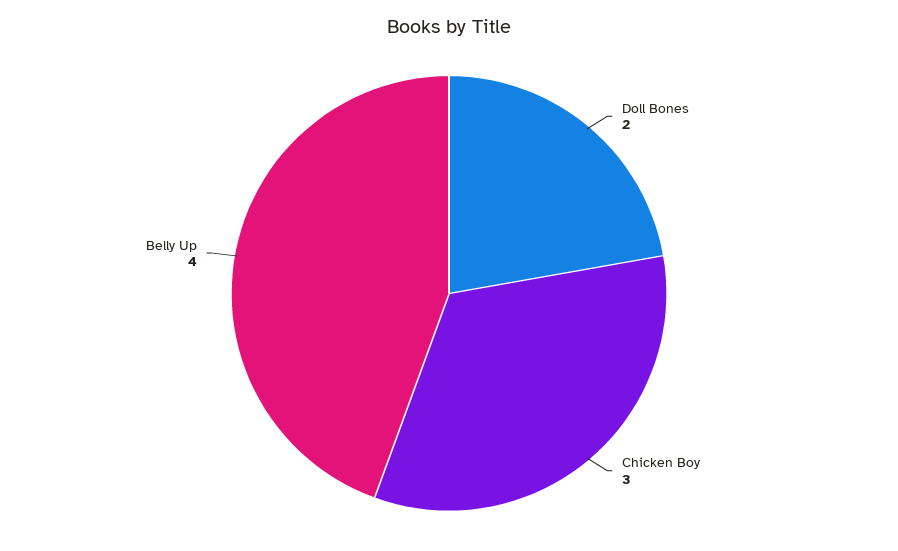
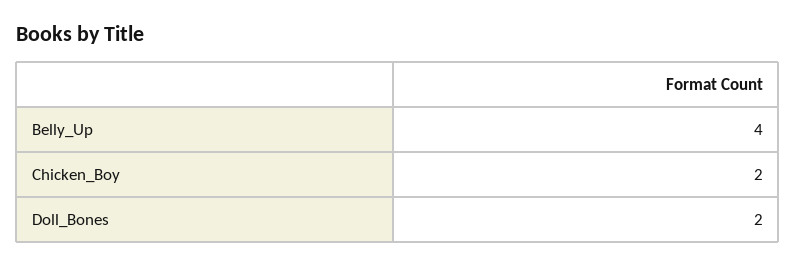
Chicken Boy: 3 -> 2

